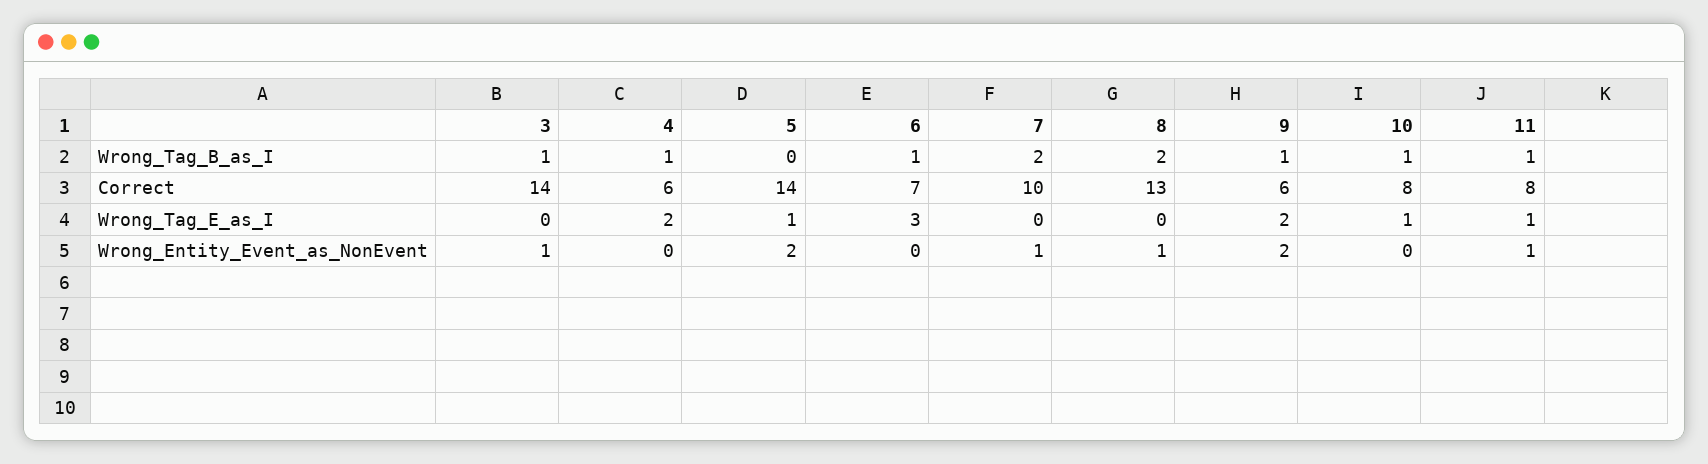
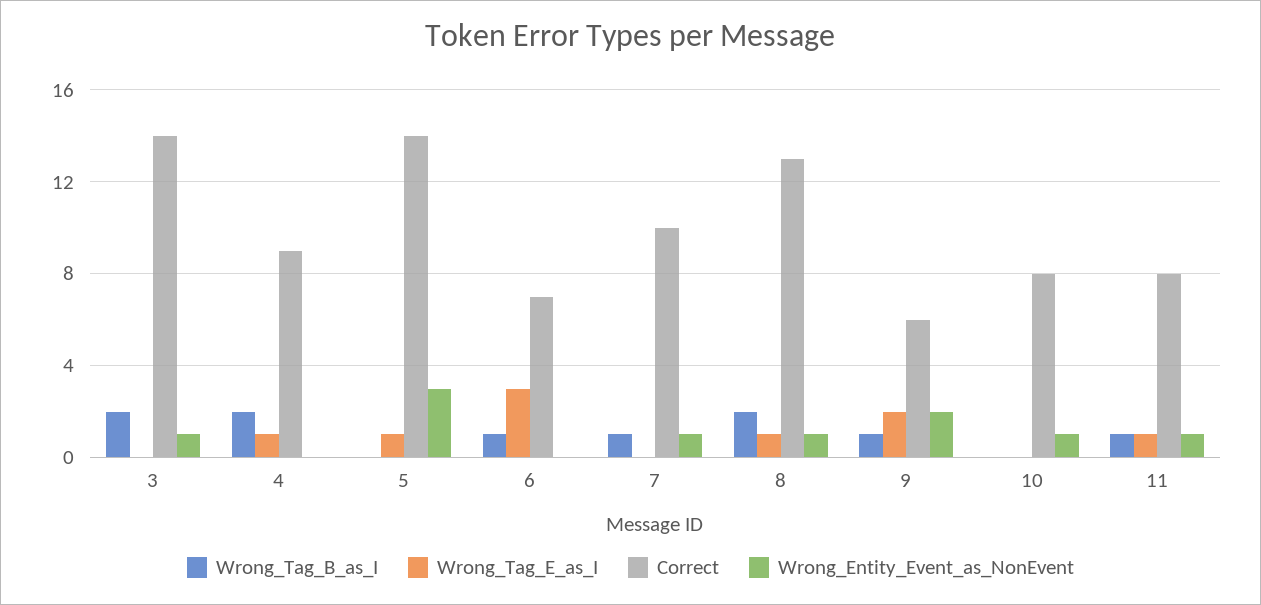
Wrong_Tag_B_as_I, 3: 1 -> 2
Wrong_Tag_B_as_I, 4: 1 -> 2
Wrong_Tag_B_as_I, 7: 2 -> 1
Wrong_Tag_B_as_I, 10: 1 -> 0
Correct, 4: 6 -> 9
Wrong_Tag_E_as_I, 4: 2 -> 1
Wrong_Tag_E_as_I, 8: 0 -> 1
Wrong_Tag_E_as_I, 10: 1 -> 0
Wrong_Entity_Event_as_NonEvent, 5: 2 -> 3
Wrong_Entity_Event_as_NonEvent, 10: 0 -> 1

